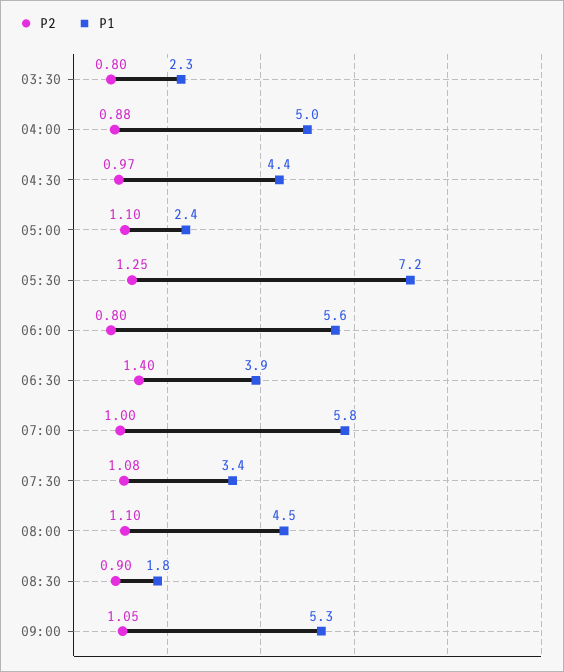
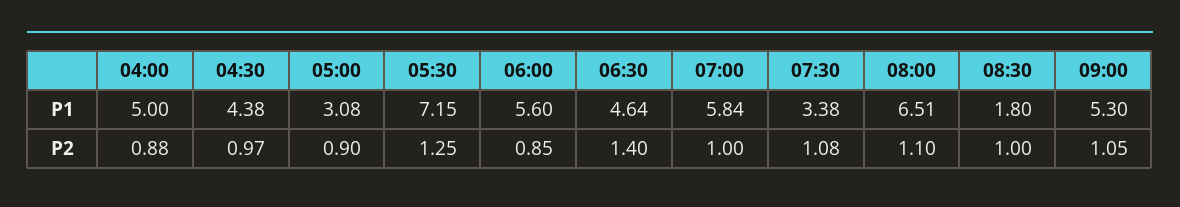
P2, 03:30: 0.8 -> none
P1, 03:30: 2.3 -> none
P2, 05:00: 1.1 -> 0.9
P1, 05:00: 2.4 -> 3.08
P2, 06:00: 0.8 -> 0.85
P1, 06:30: 3.9 -> 4.64
P1, 08:00: 4.5 -> 6.51
P2, 08:30: 0.9 -> 1

